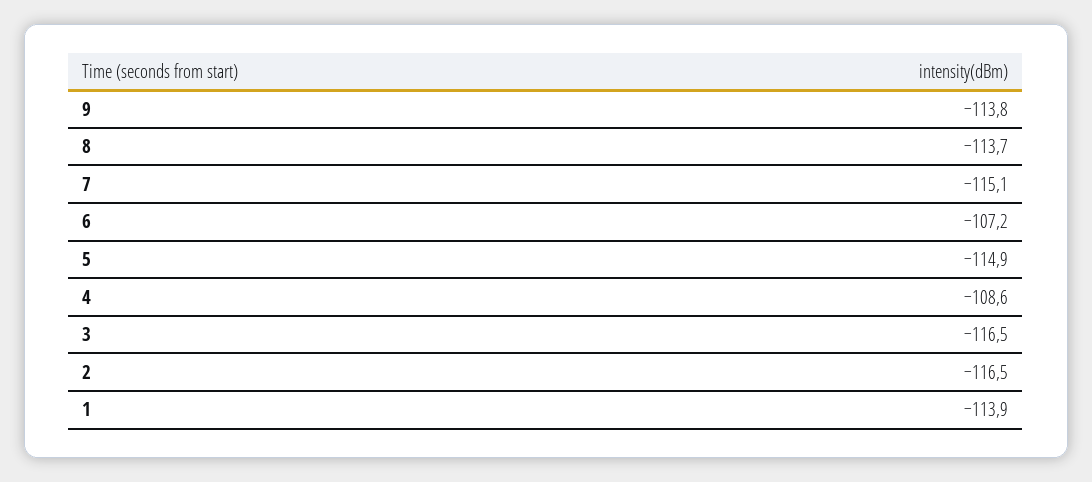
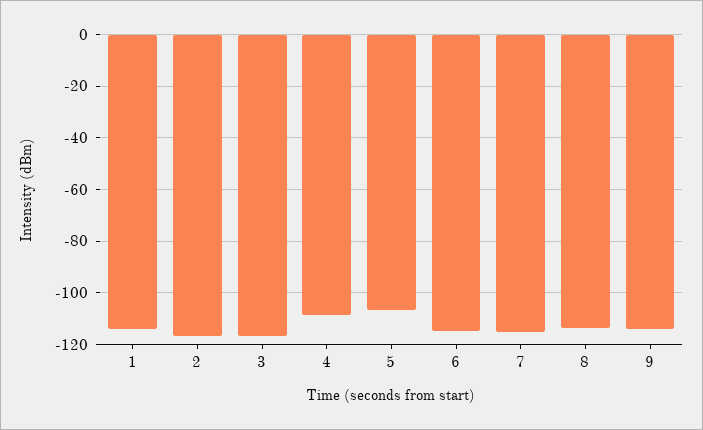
6: -107.2 -> -115
5: -114.9 -> -107.5

